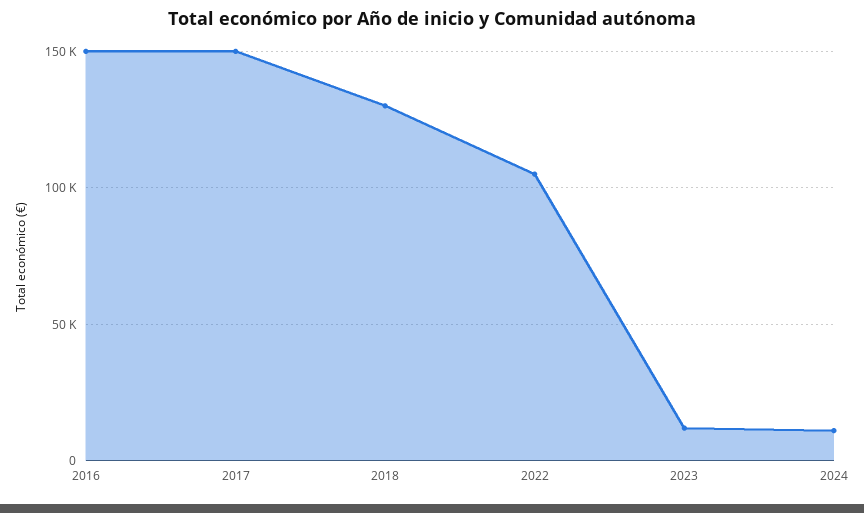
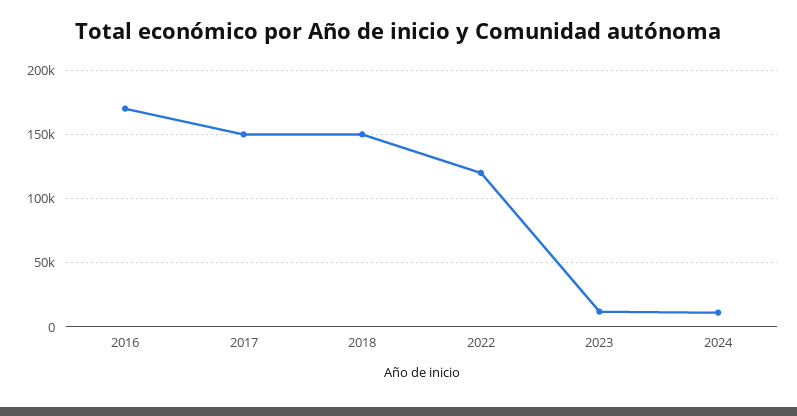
2016: 150000 -> 170000
2018: 130000 -> 150000
2022: 105000 -> 120000

